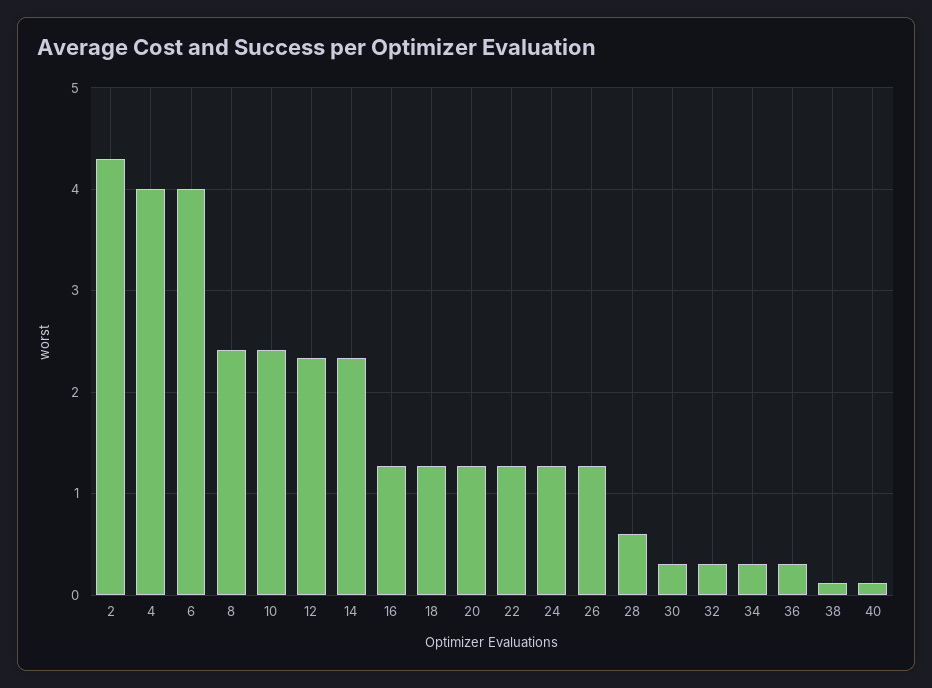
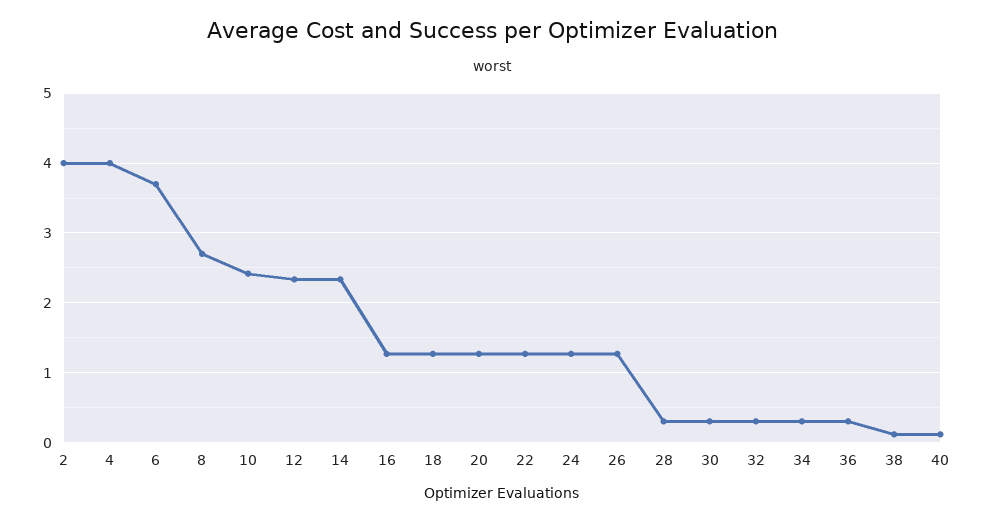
2: 4.3 -> 4
6: 4 -> 3.7
8: 2.4 -> 2.7
28: 0.6 -> 0.3

